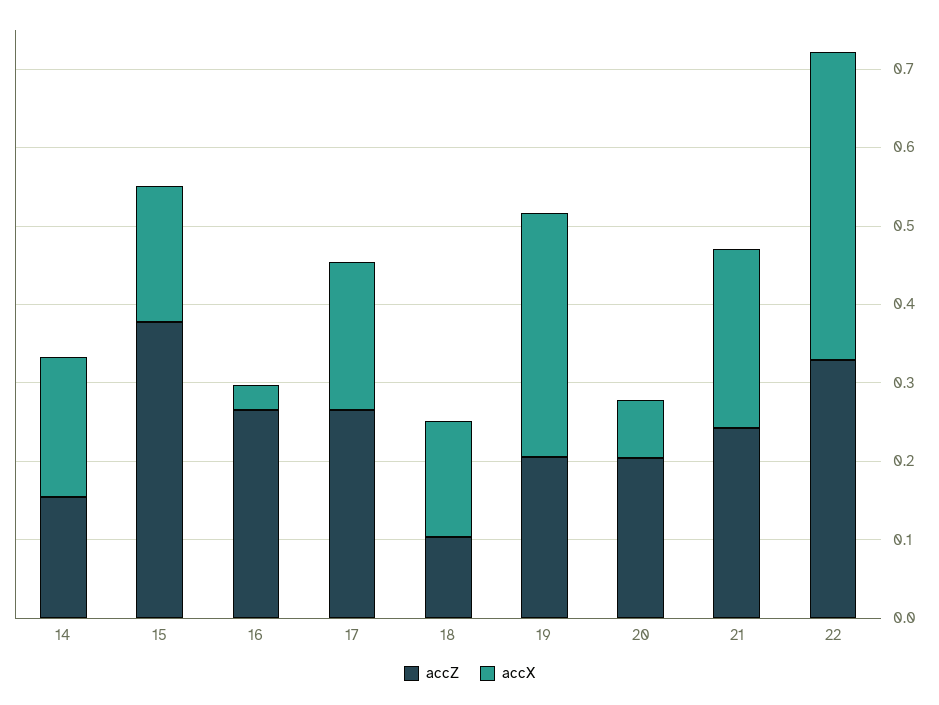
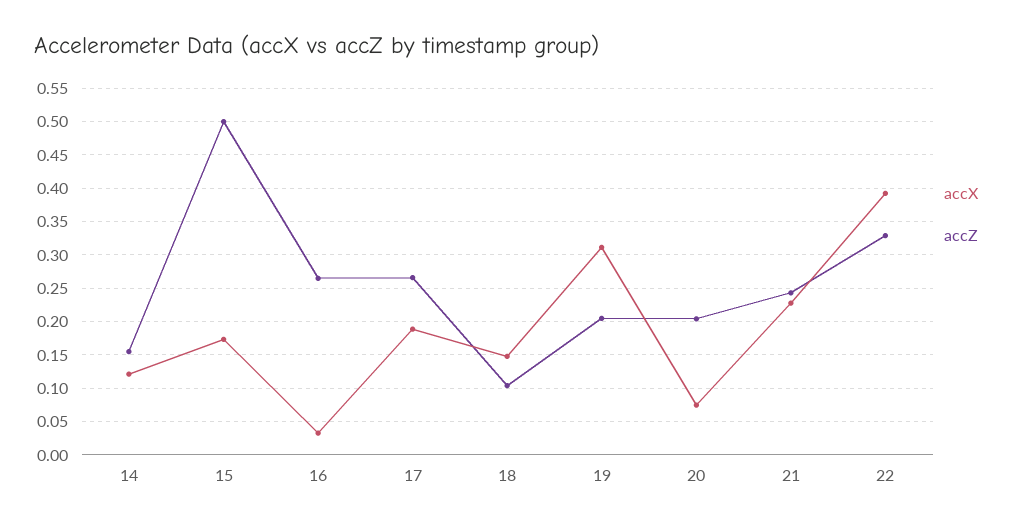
accX, 14: 0.18 -> 0.12
accZ, 15: 0.38 -> 0.5

